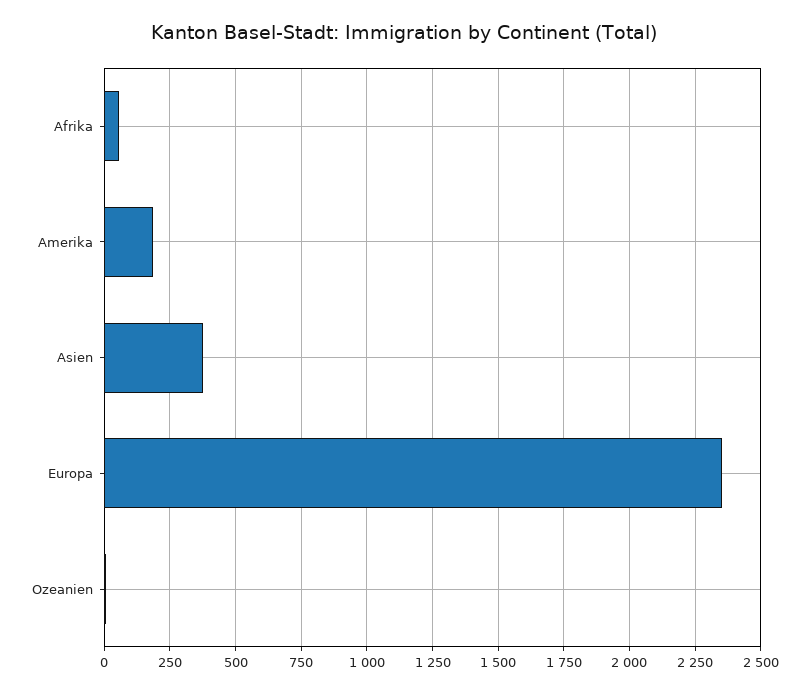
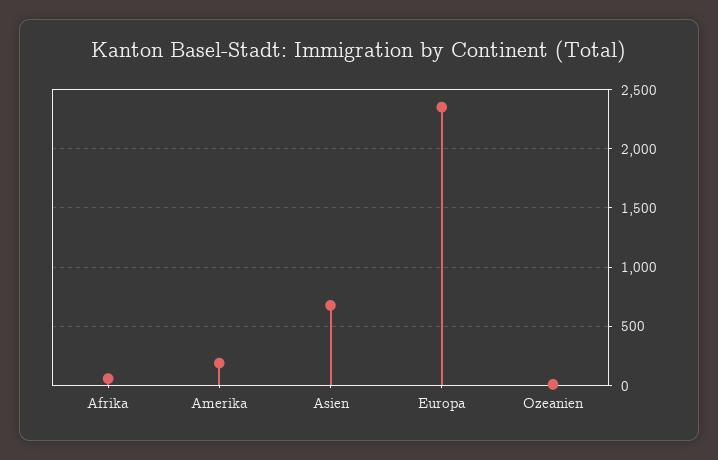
Asien: 375 -> 700

